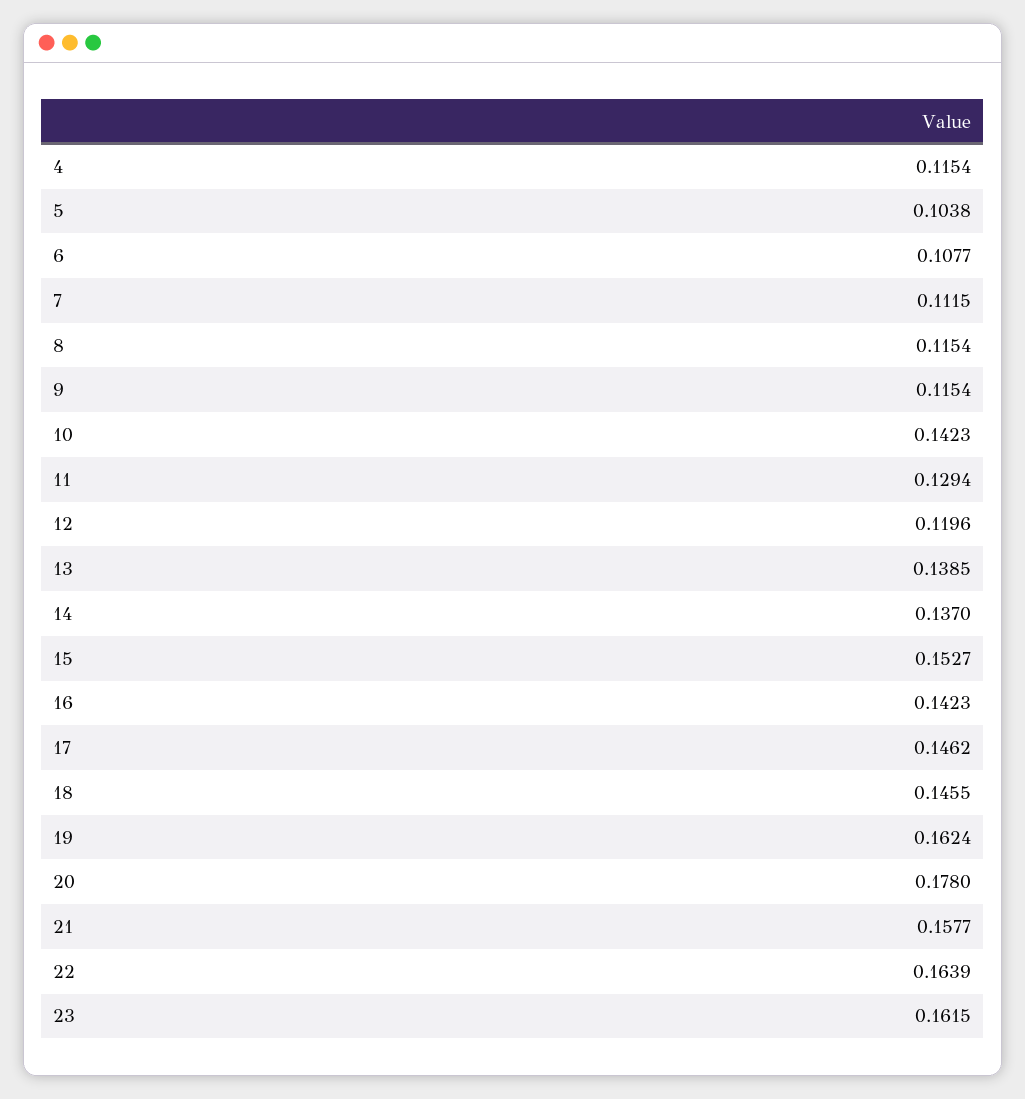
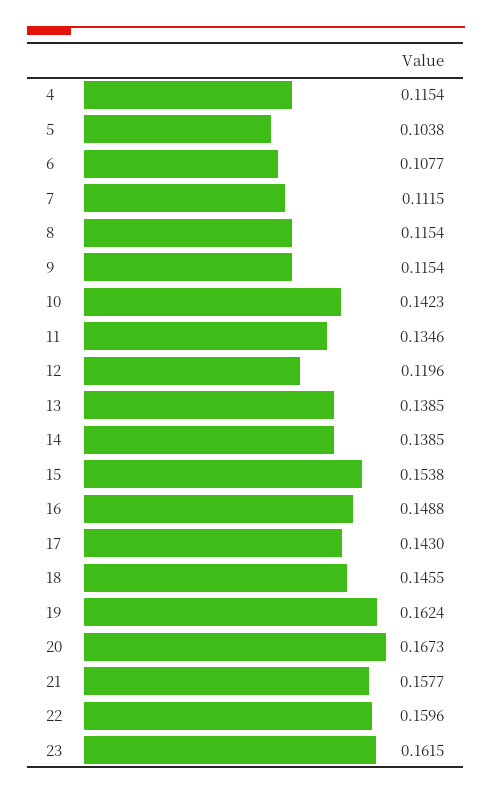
11: 0.1294 -> 0.1346
14: 0.137 -> 0.1385
15: 0.1527 -> 0.1538
16: 0.1423 -> 0.1488
17: 0.1462 -> 0.143
20: 0.178 -> 0.1673
22: 0.1639 -> 0.1596

